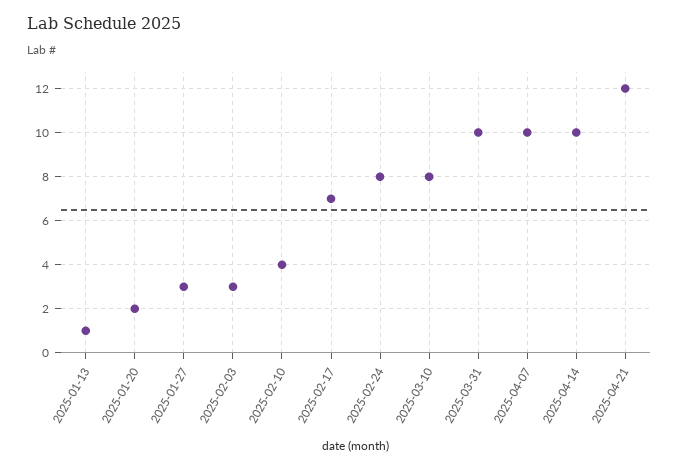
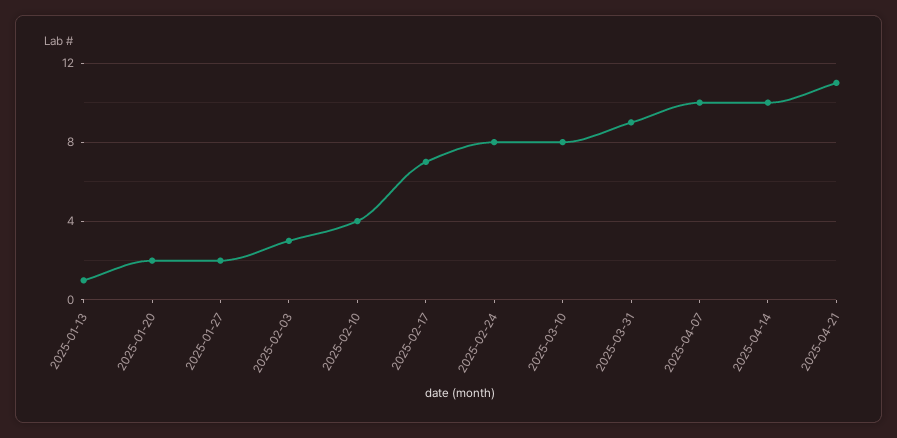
2025-01-27: 3 -> 2
2025-03-31: 10 -> 9
2025-04-21: 12 -> 11

